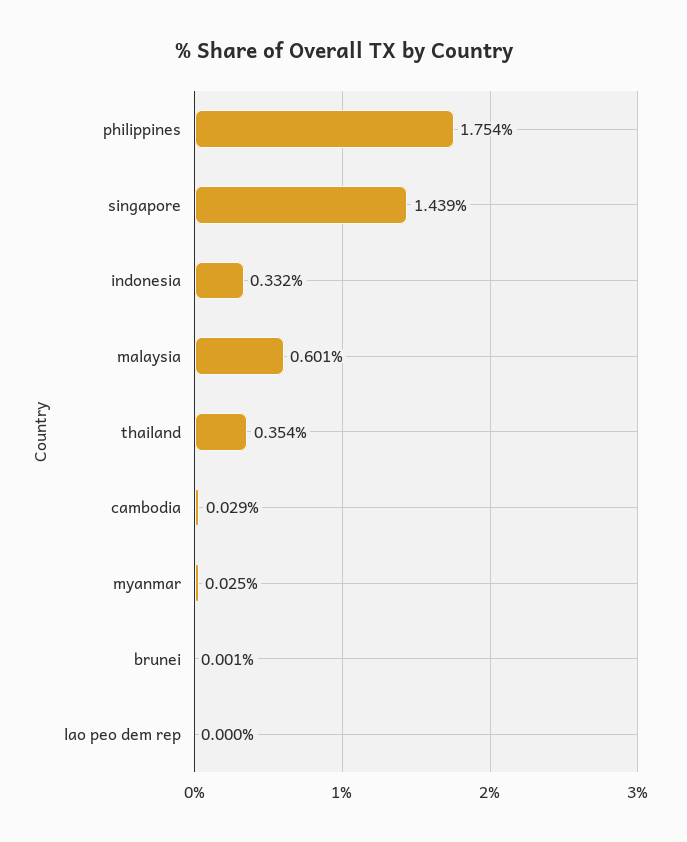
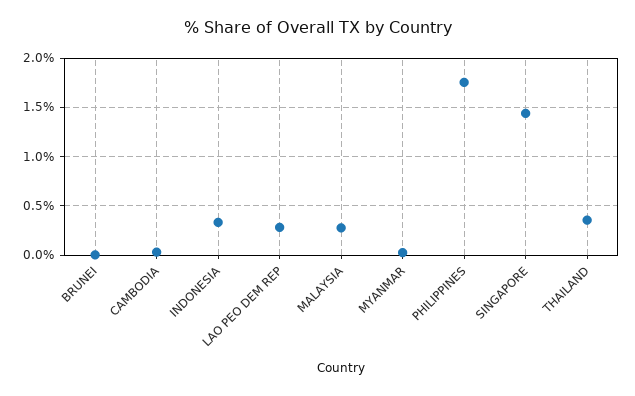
malaysia: 0.601 -> 0.3
lao peo dem rep: 0 -> 0.3

